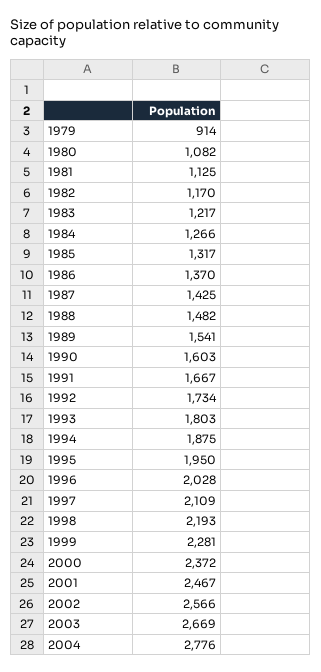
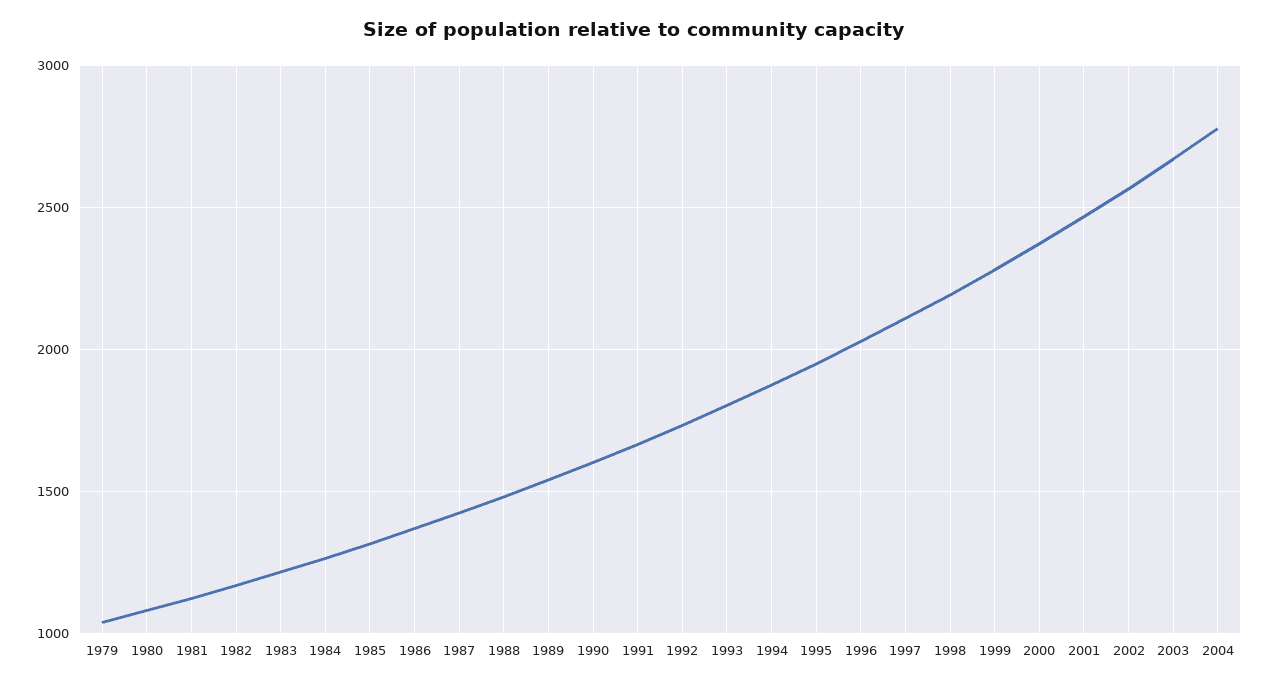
1979: 914 -> 1050

